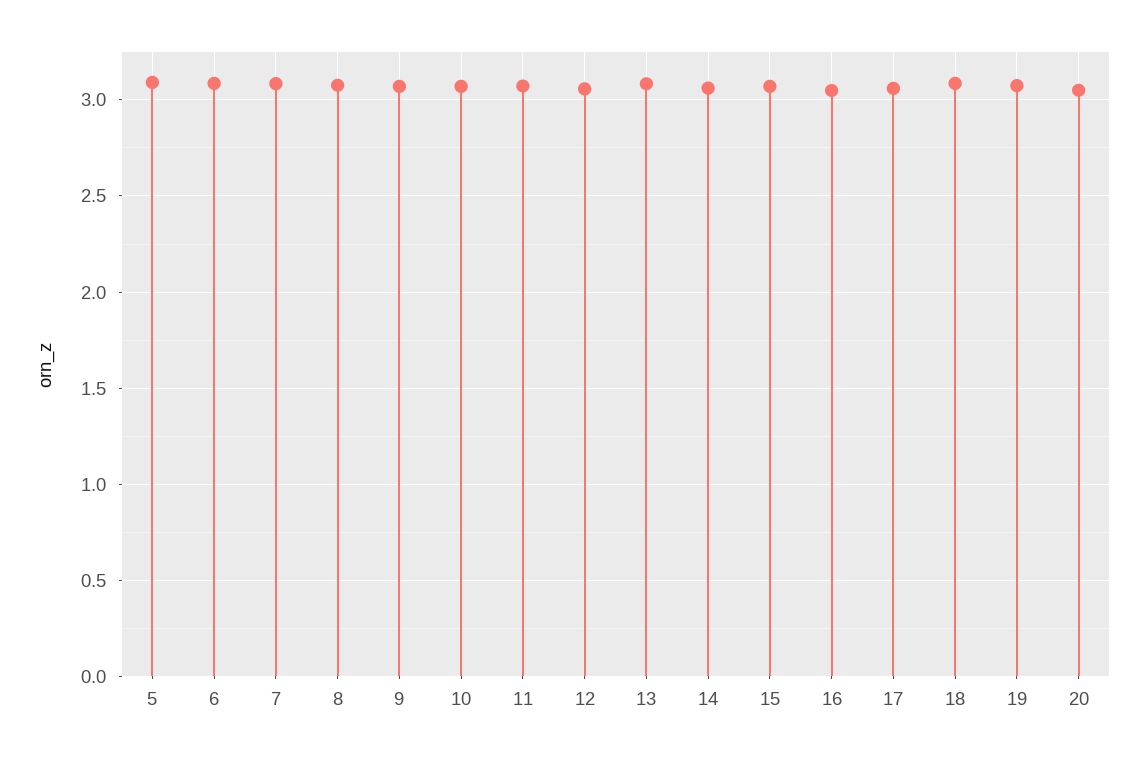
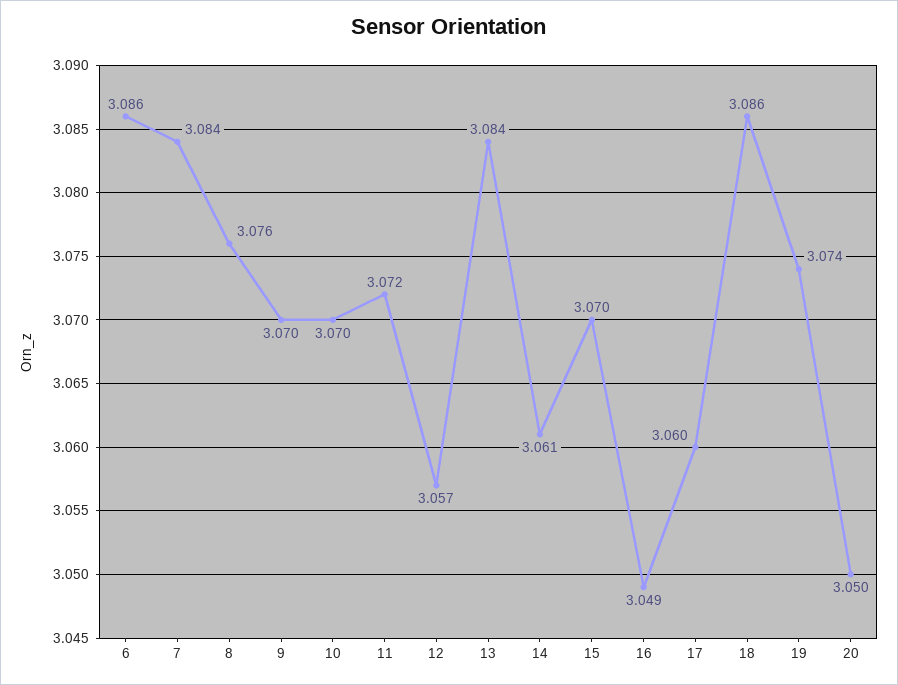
5: 3.1 -> none

